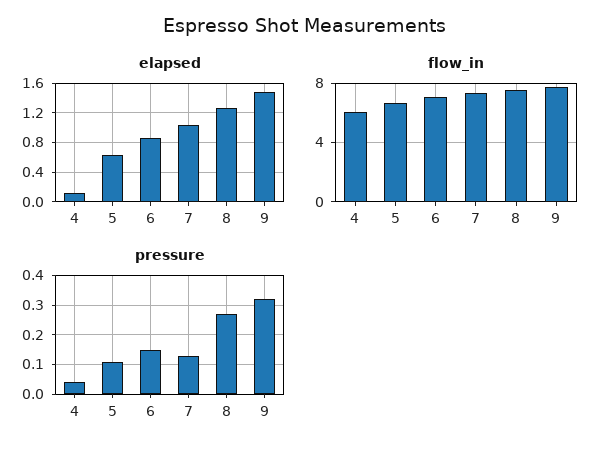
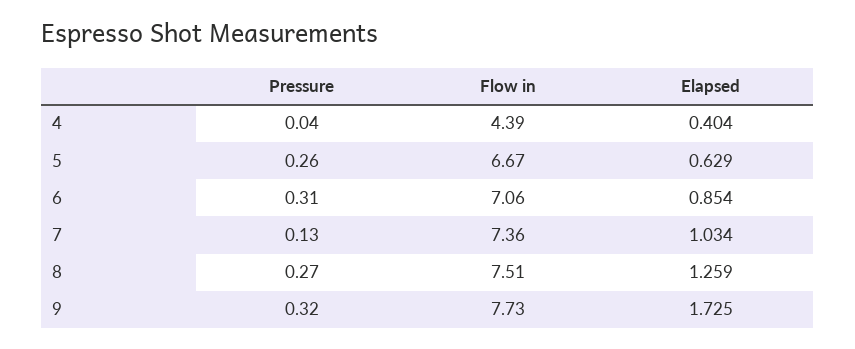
elapsed, 4: 0.1 -> 0.404
elapsed, 9: 1.5 -> 1.725
flow_in, 4: 6 -> 4.39
pressure, 5: 0.1 -> 0.26
pressure, 6: 0.15 -> 0.31

